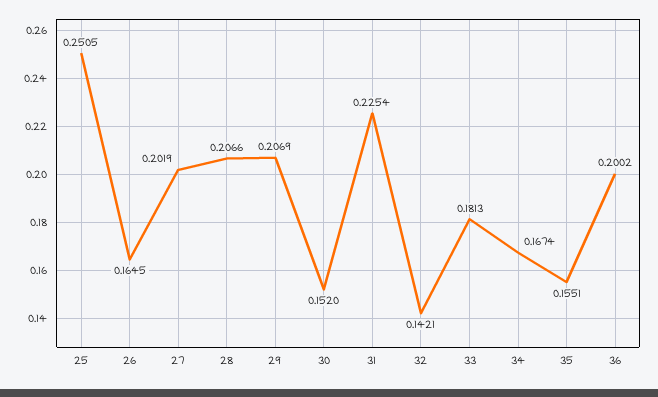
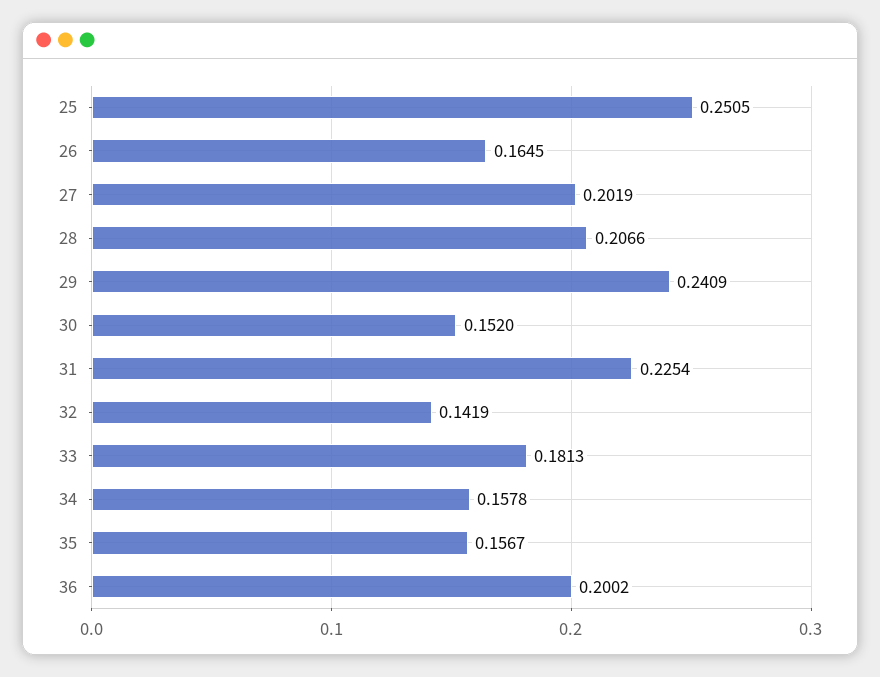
29: 0.2069 -> 0.2409
32: 0.1421 -> 0.1419
34: 0.1674 -> 0.1578
35: 0.1551 -> 0.1567

